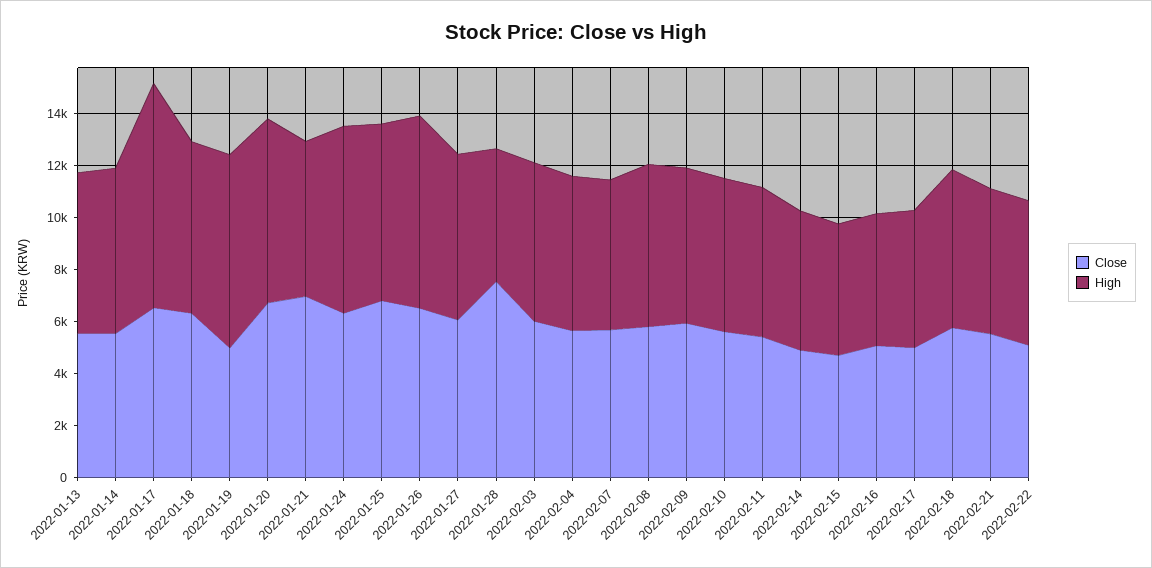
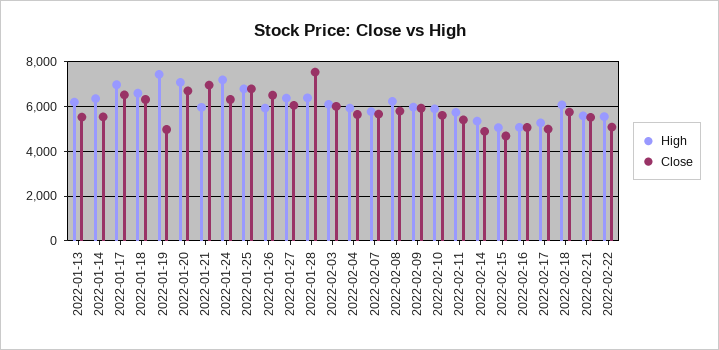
High, 2022-01-17: 8500 -> 7000
High, 2022-01-26: 7500 -> 6000
High, 2022-01-28: 5000 -> 6500

